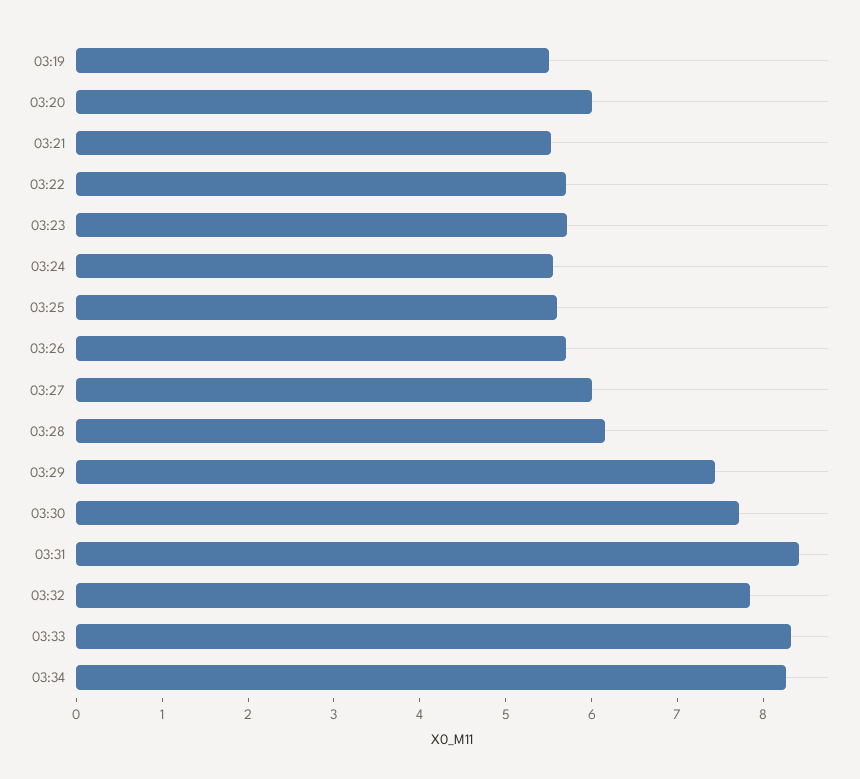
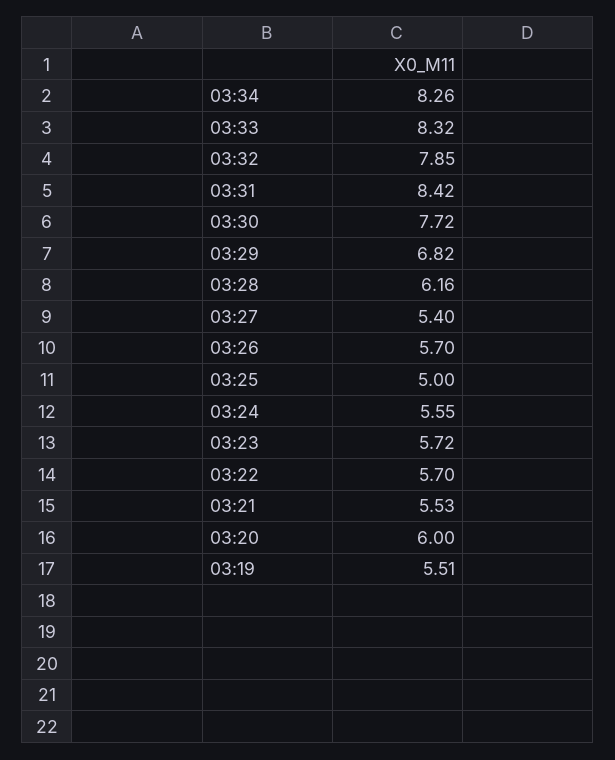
03:25: 5.6 -> 5
03:27: 6 -> 5.4
03:29: 7.4 -> 6.82

